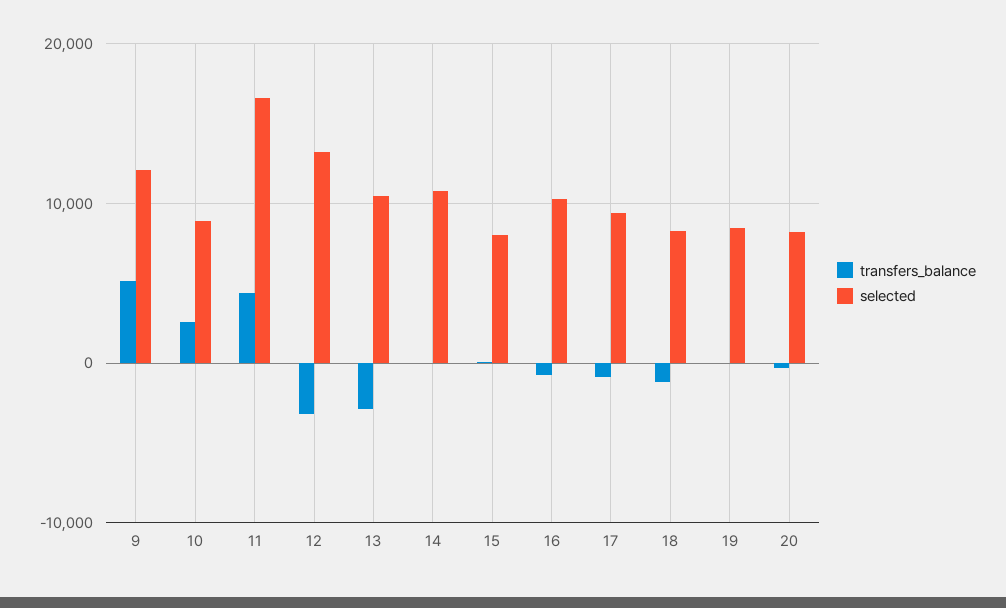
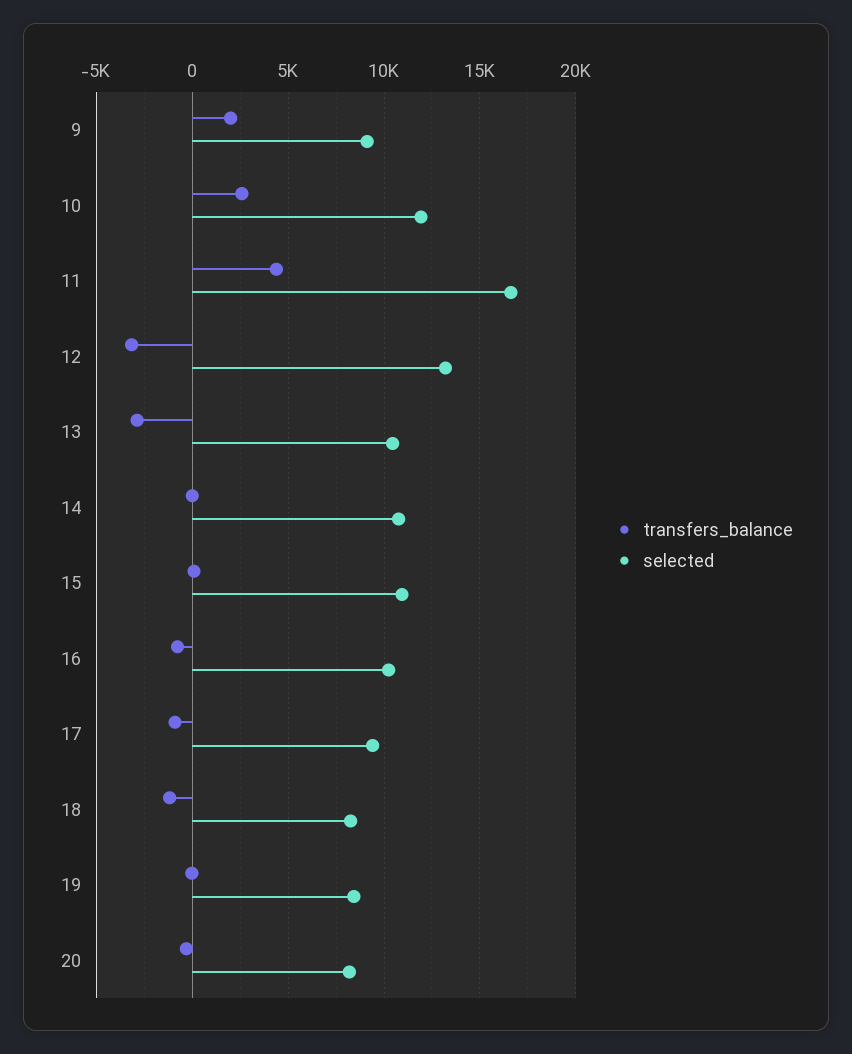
transfers_balance, 9: 5000 -> 2000
selected, 9: 12000 -> 9000
selected, 10: 9000 -> 12000
selected, 15: 8000 -> 11000

